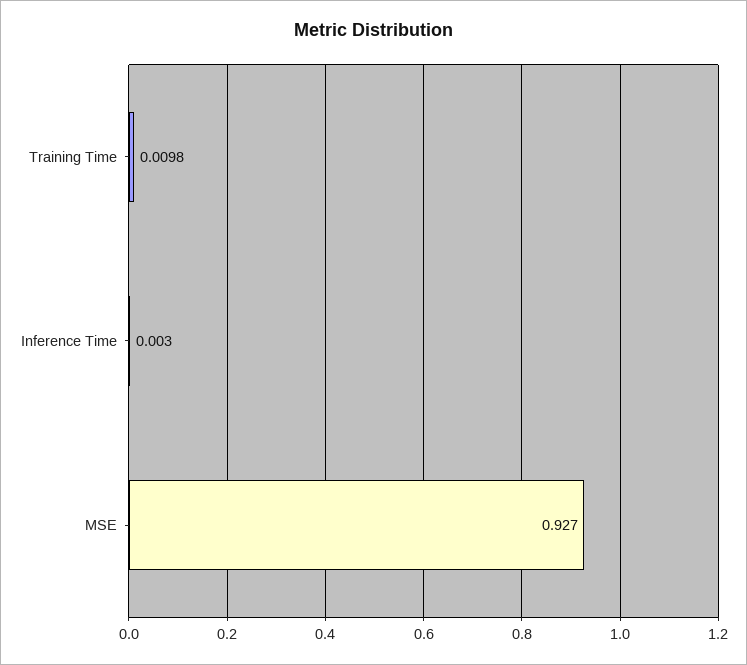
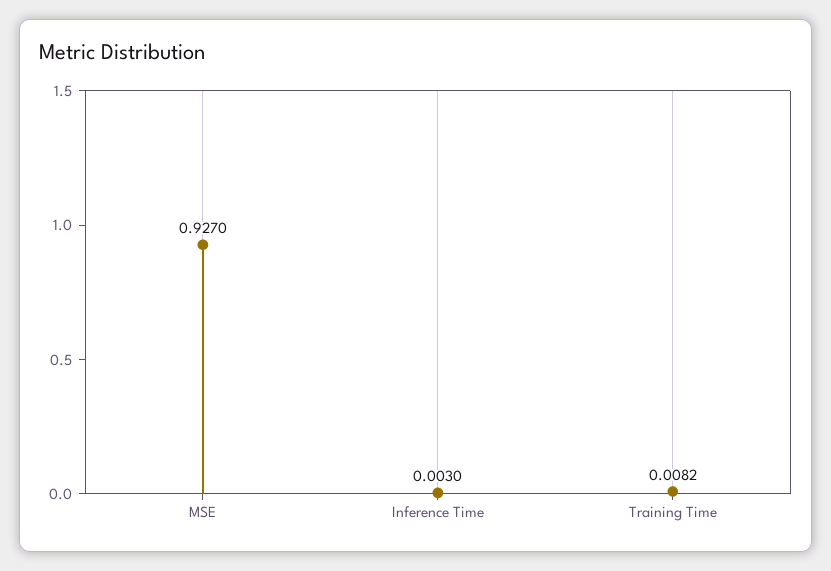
Training Time: 0.0098 -> 0.0082

